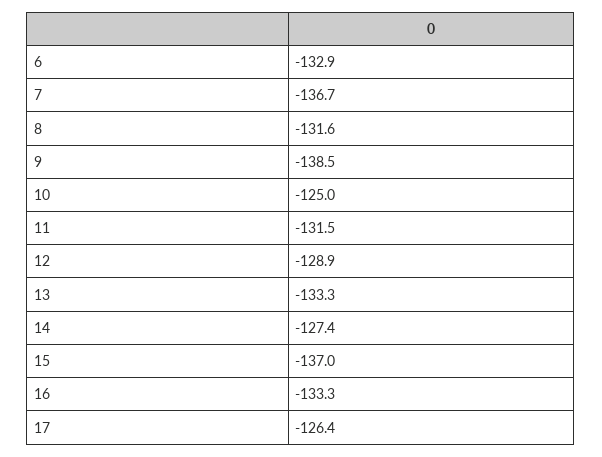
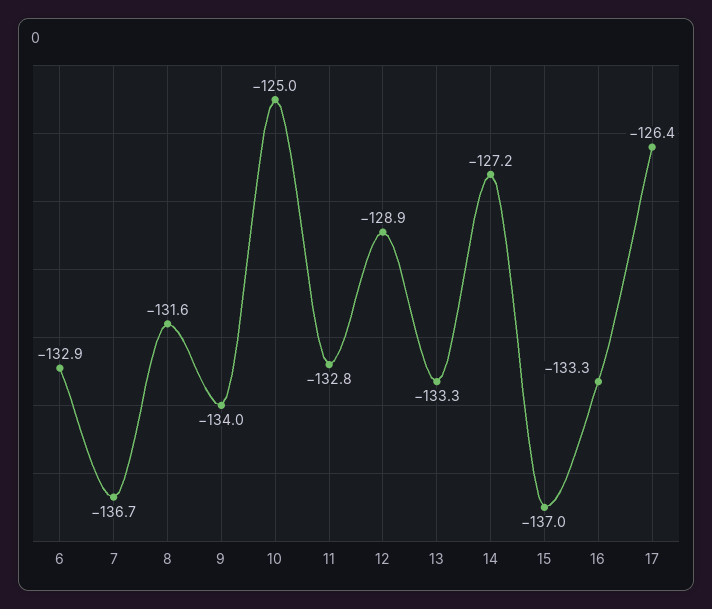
9: -138.5 -> -134
11: -131.5 -> -132.8
14: -127.4 -> -127.2

